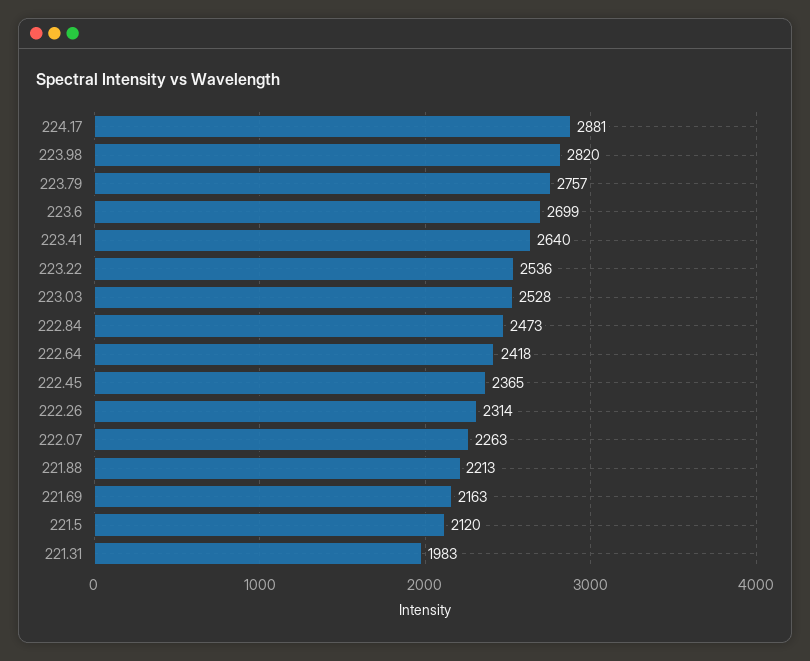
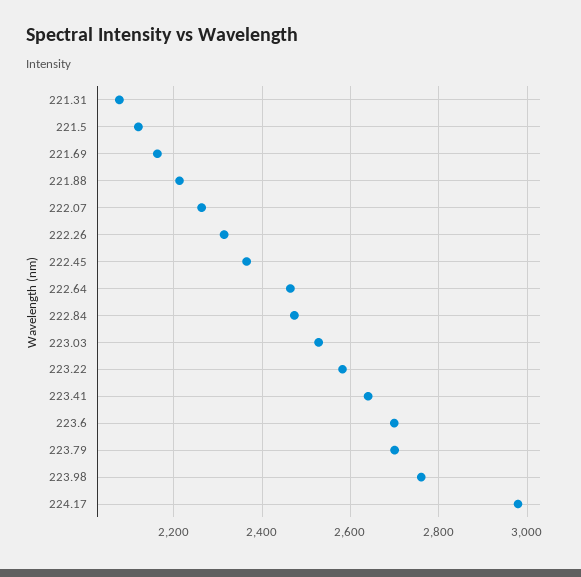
224.17: 2881 -> 2980
223.98: 2820 -> 2760
223.79: 2757 -> 2700
223.22: 2536 -> 2580
222.64: 2418 -> 2460
221.31: 1983 -> 2080

